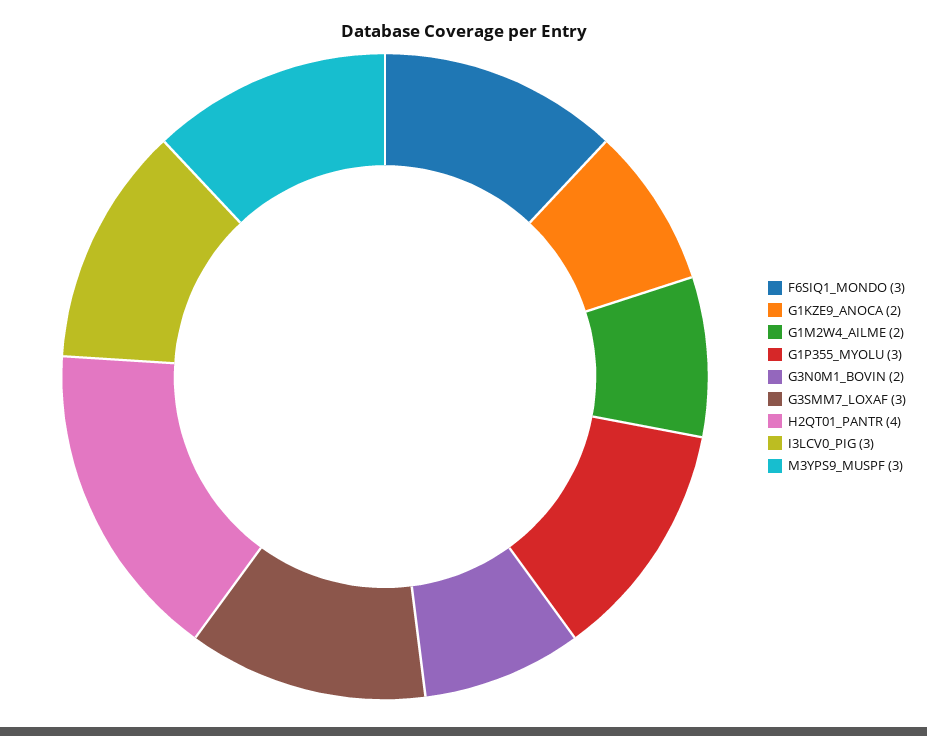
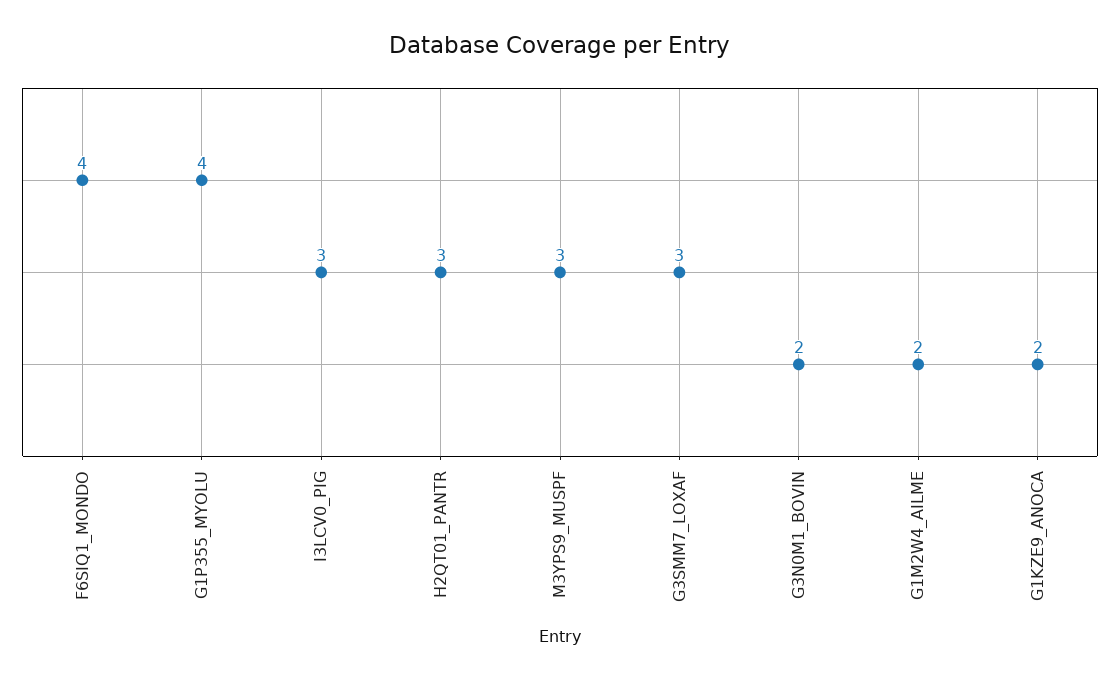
F6SIQ1_MONDO: 3 -> 4
G1P355_MYOLU: 3 -> 4
H2QT01_PANTR: 4 -> 3

